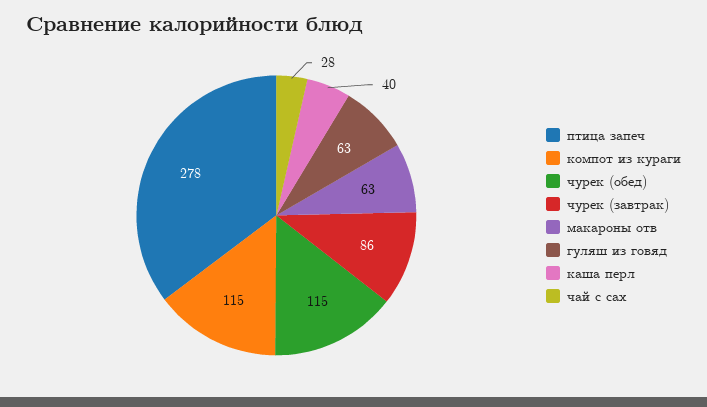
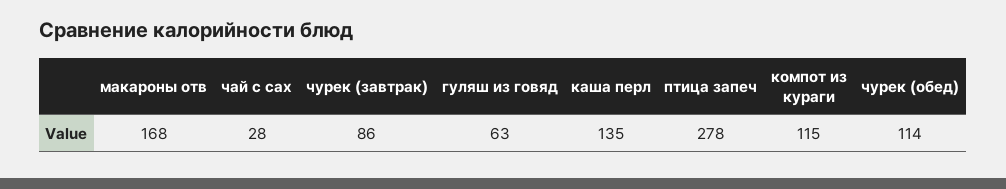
чурек (обед): 115 -> 114
макароны отв: 63 -> 168
каша перл: 40 -> 135

